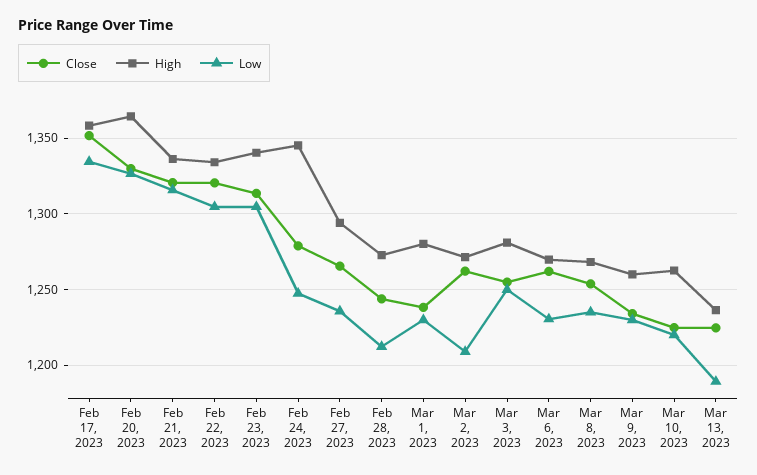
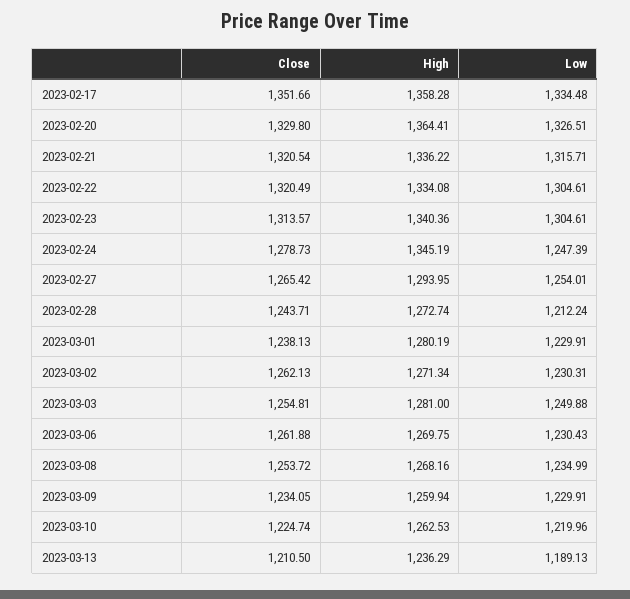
Low, Feb 27, 2023: 1235 -> 1254.01
Low, Mar 2, 2023: 1210 -> 1230.31
Close, Mar 13, 2023: 1225 -> 1210.5

